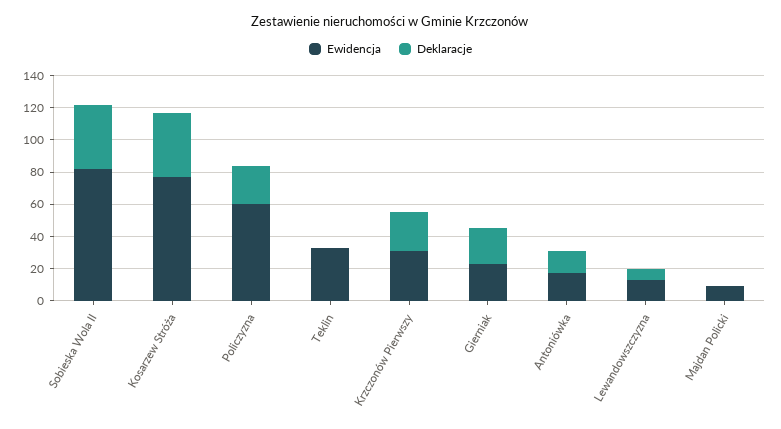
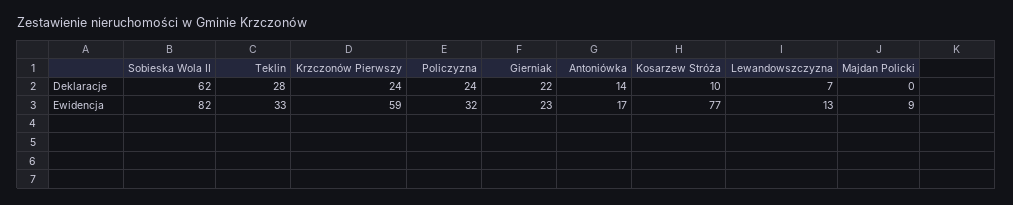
Deklaracje, Sobieska Wola II: 40 -> 62
Deklaracje, Kosarzew Stróża: 40 -> 10
Ewidencja, Policzyzna: 60 -> 32
Deklaracje, Teklin: 0 -> 28
Ewidencja, Krzczonów Pierwszy: 30 -> 59

